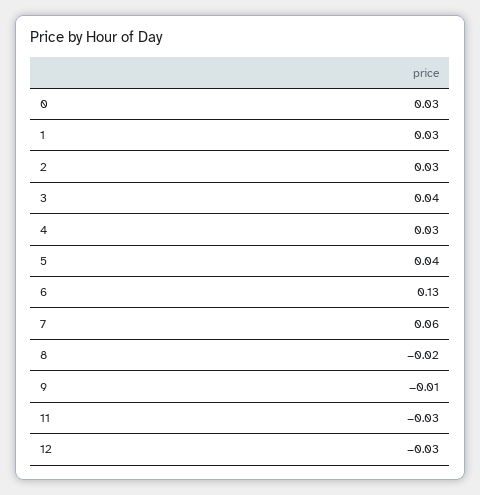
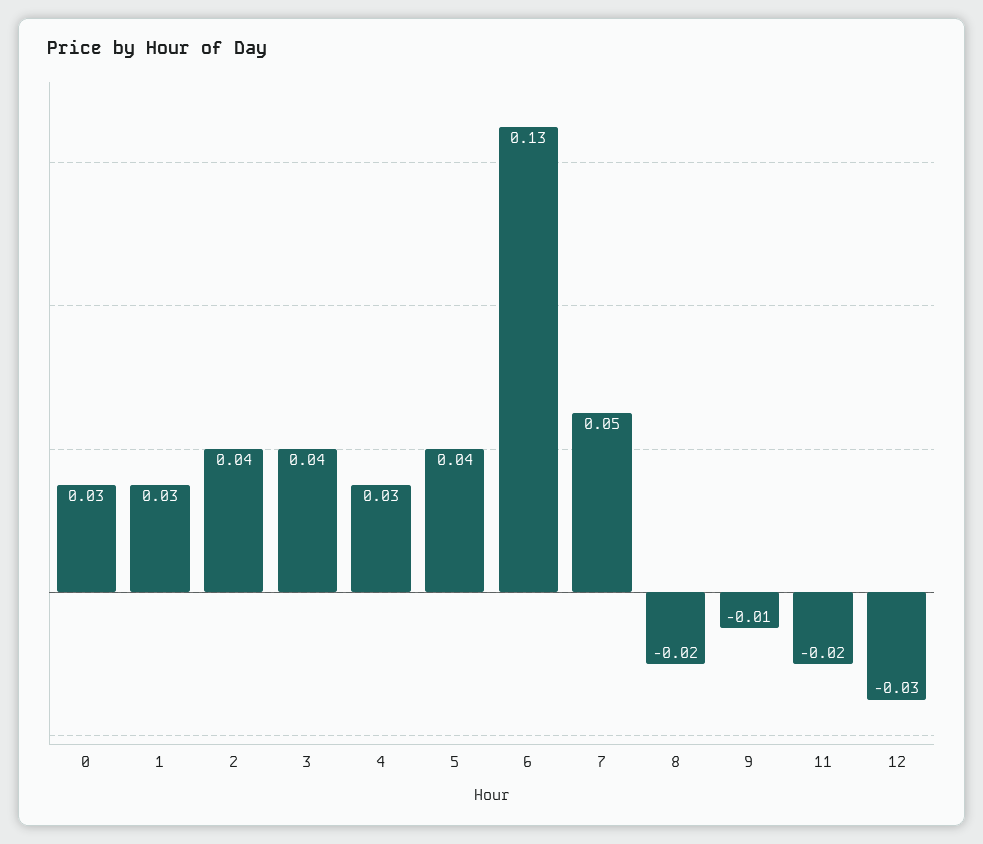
2: 0.03 -> 0.04
7: 0.06 -> 0.05
11: -0.03 -> -0.02

